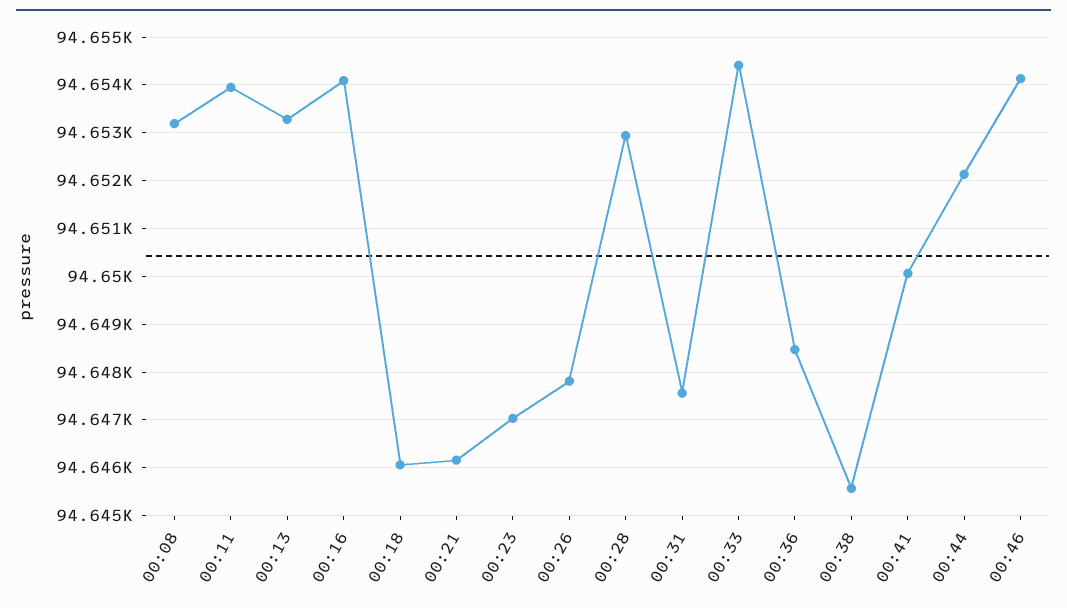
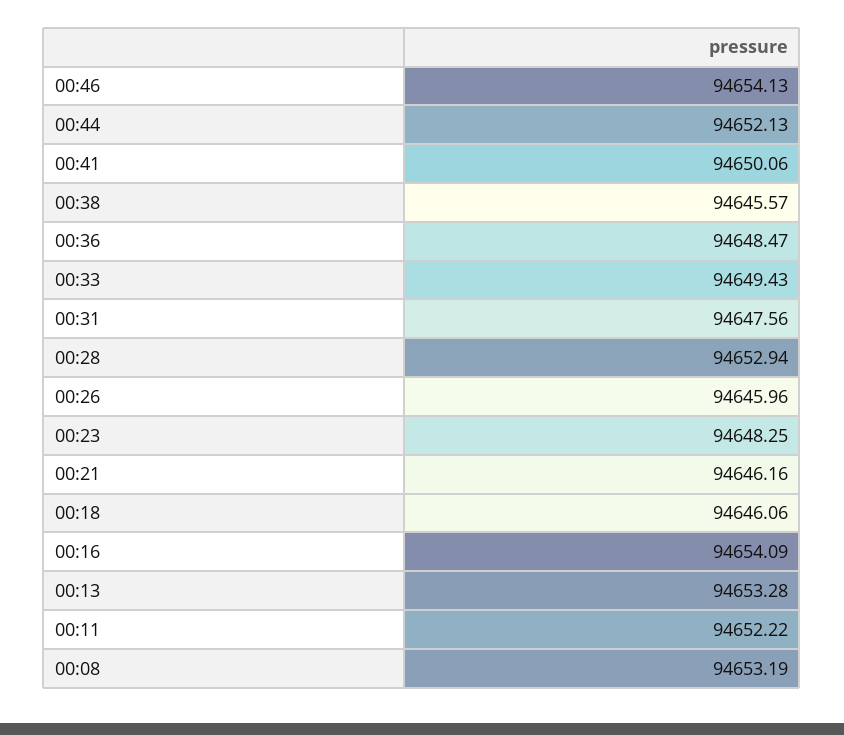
00:11: 94654 -> 94652.22
00:23: 94647 -> 94648.25
00:26: 94647.8 -> 94645.96
00:33: 94654.4 -> 94649.43

